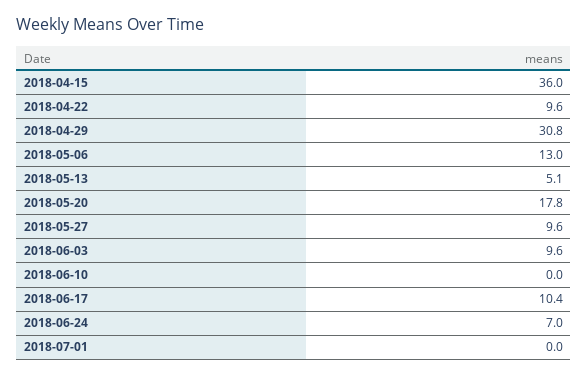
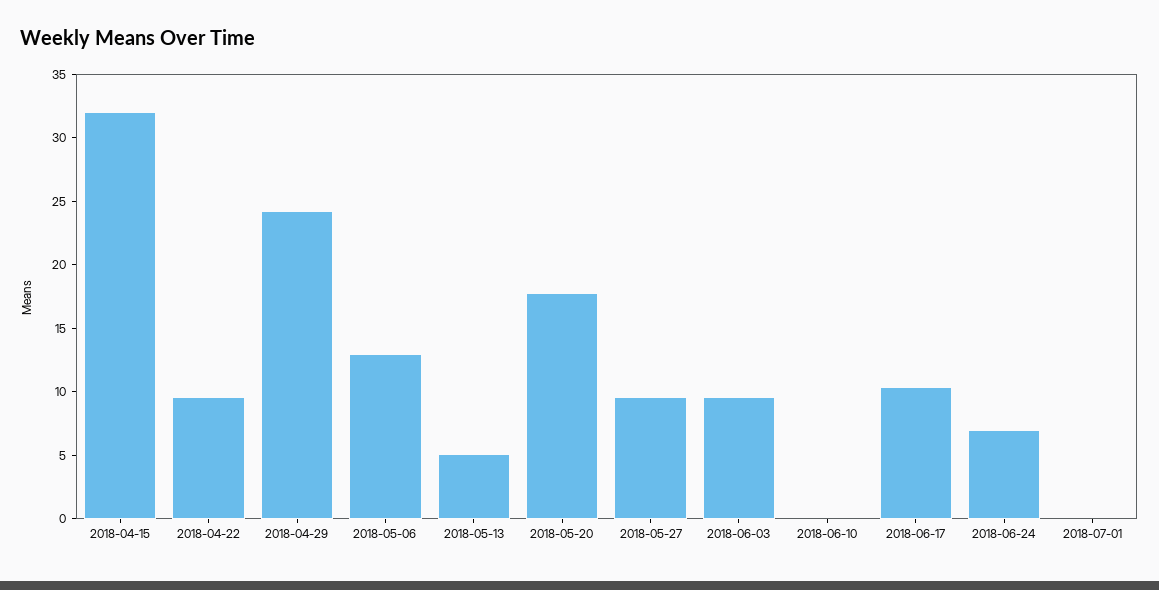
2018-04-15: 36 -> 32
2018-04-29: 30.8 -> 24

